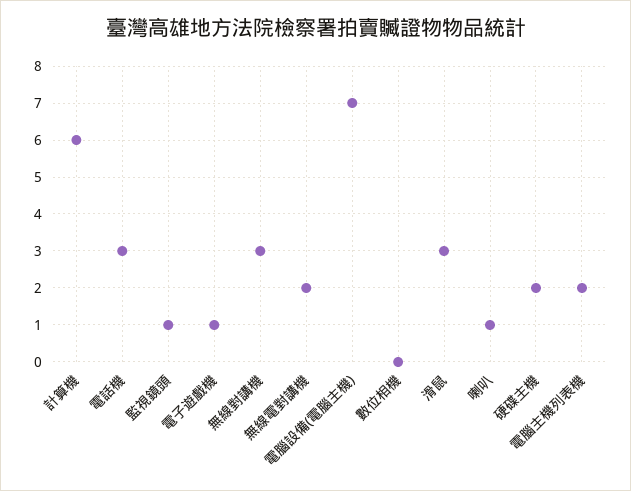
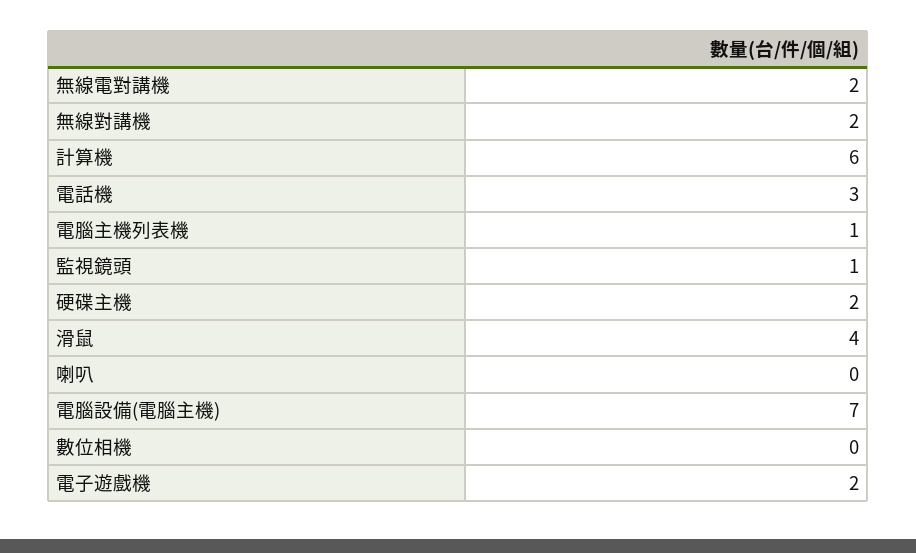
電子遊戲機: 1 -> 2
無線對講機: 3 -> 2
滑鼠: 3 -> 4
喇叭: 1 -> 0
電腦主機列表機: 2 -> 1

